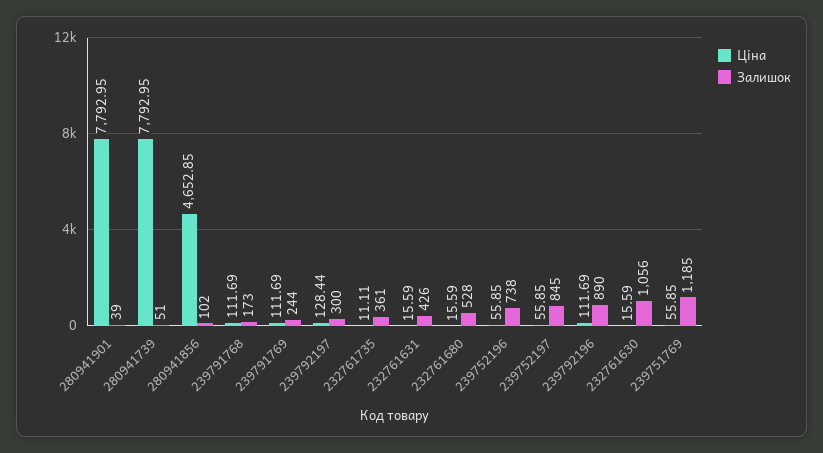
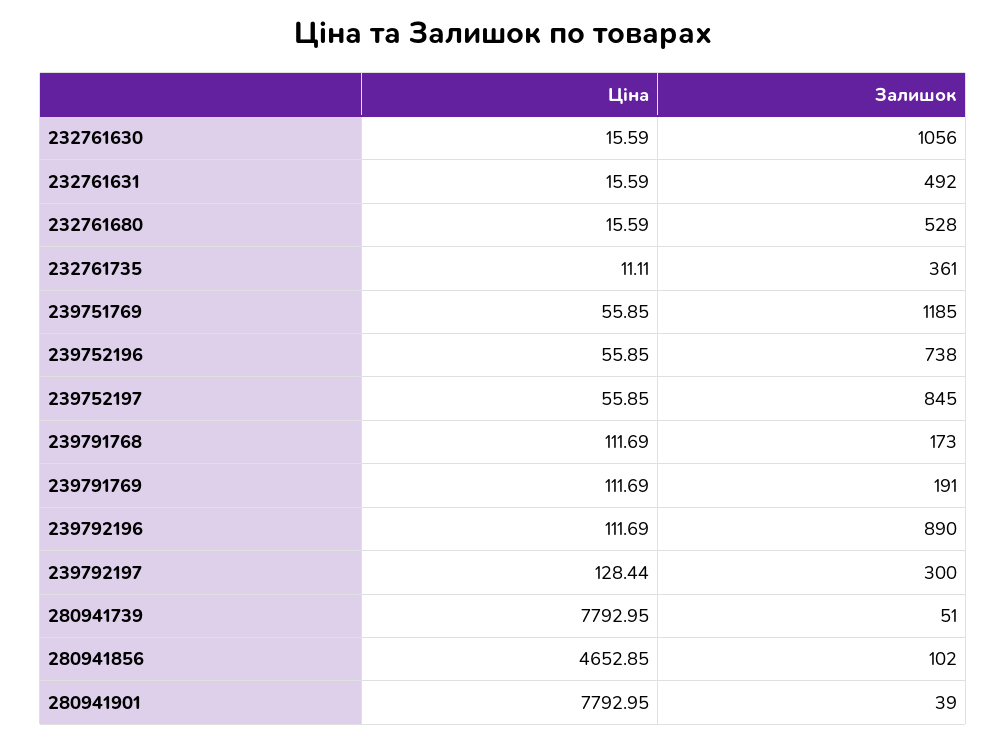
Залишок, 239791769: 244 -> 191
Залишок, 232761631: 426 -> 492

